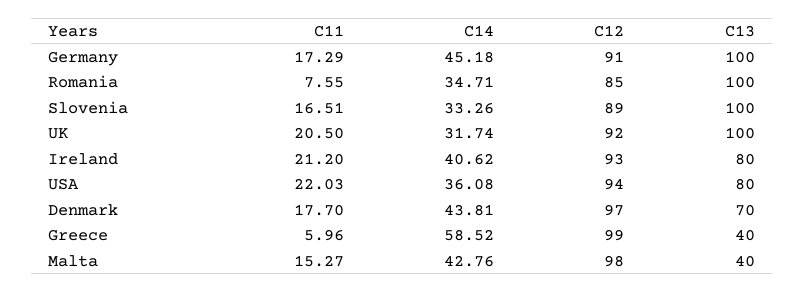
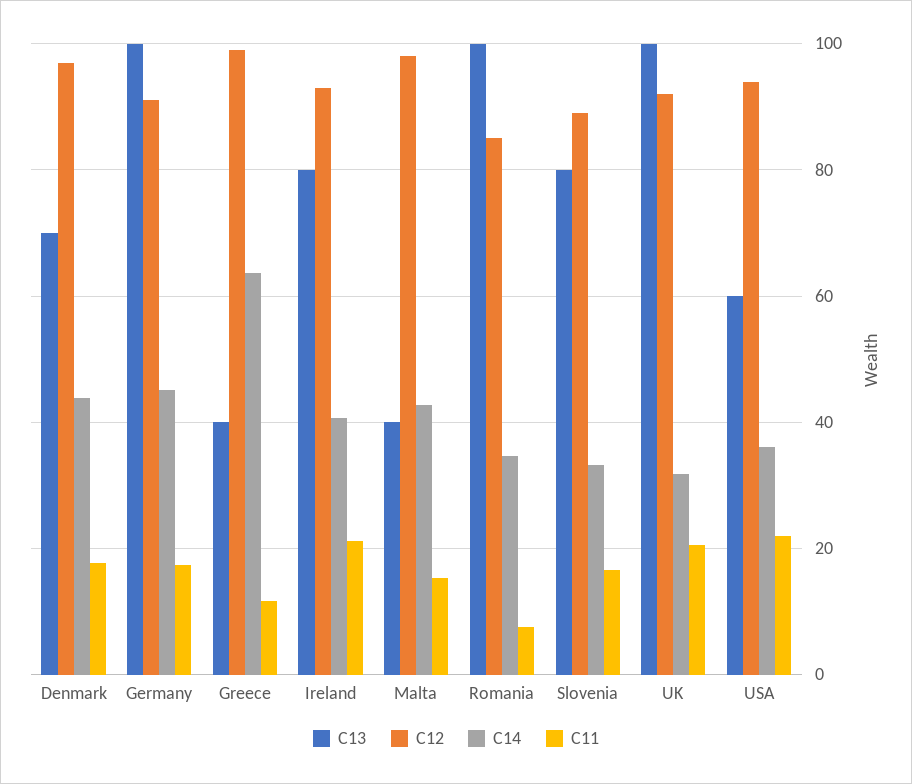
C13, Slovenia: 100 -> 80
C13, USA: 80 -> 60
C11, Greece: 5.96 -> 12
C14, Greece: 58.52 -> 64

